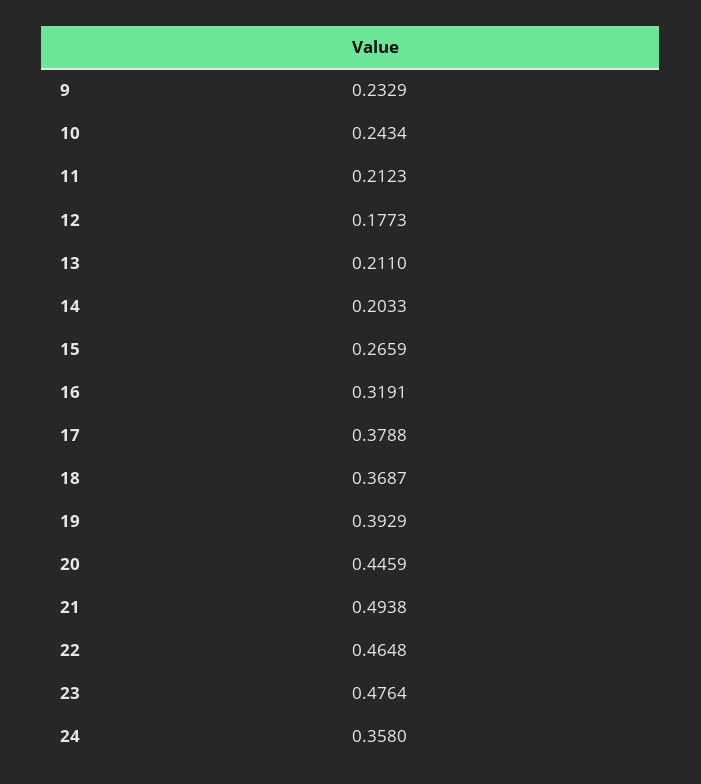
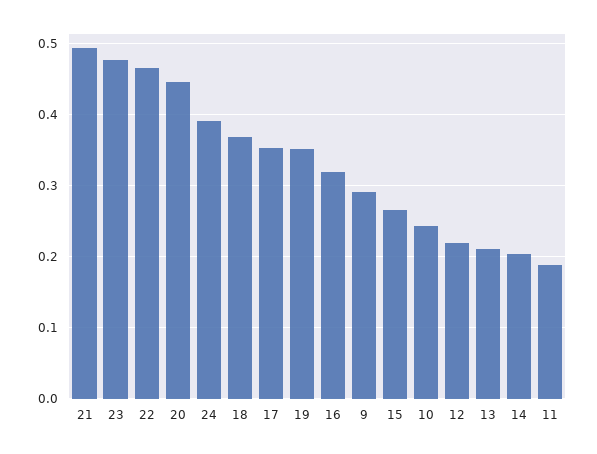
9: 0.2329 -> 0.29
11: 0.2123 -> 0.19
12: 0.1773 -> 0.22
17: 0.3788 -> 0.35
19: 0.3929 -> 0.35
24: 0.358 -> 0.39

